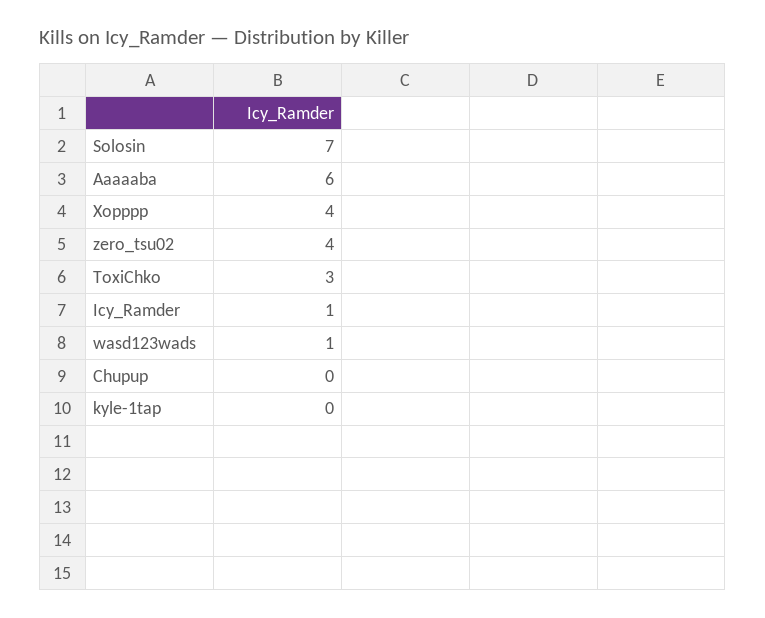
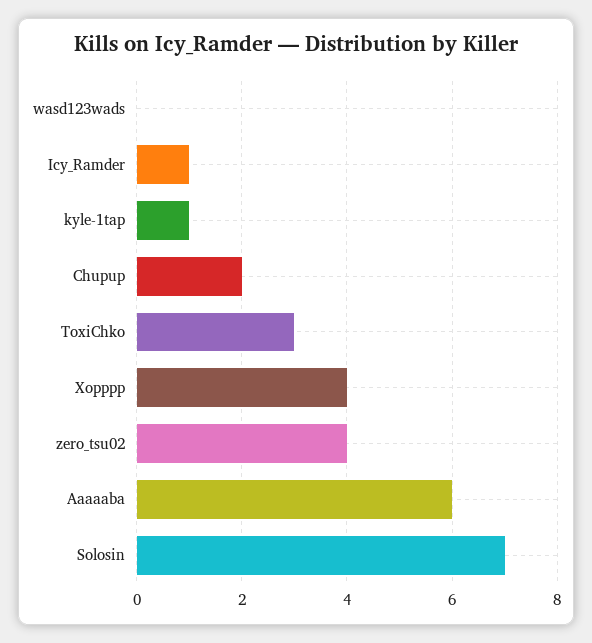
wasd123wads: 1 -> 0
Chupup: 0 -> 2
kyle-1tap: 0 -> 1

